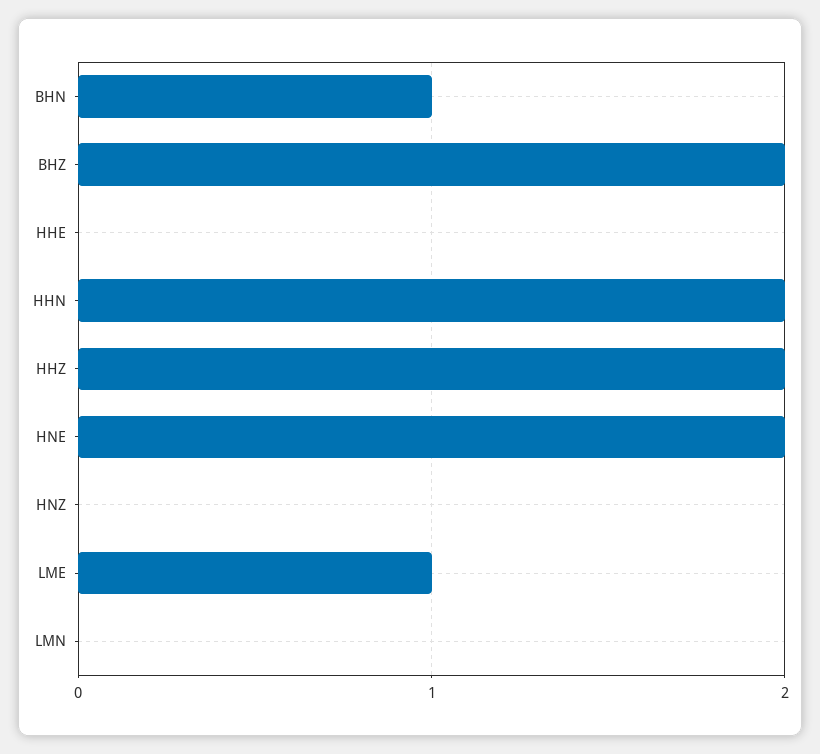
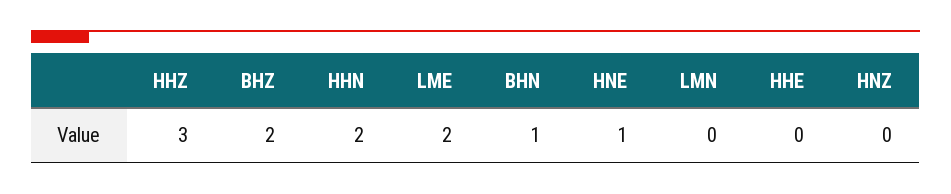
HHZ: 2 -> 3
HNE: 2 -> 1
LME: 1 -> 2

